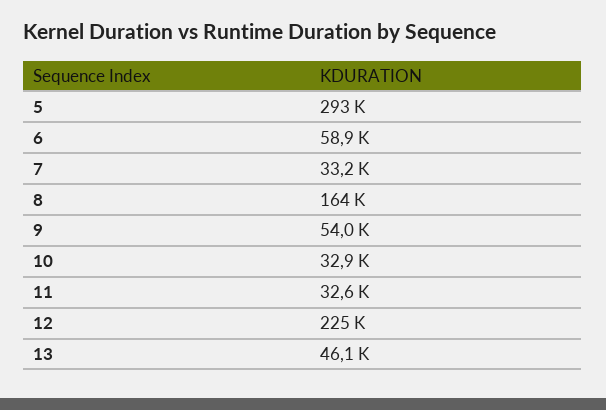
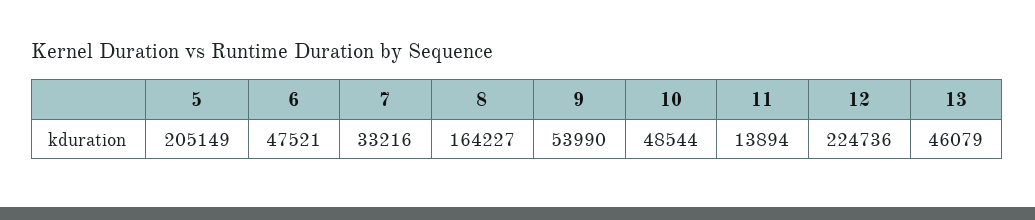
5: 293000 -> 205149
6: 58900 -> 47521
10: 32900 -> 48544
11: 32600 -> 13894

